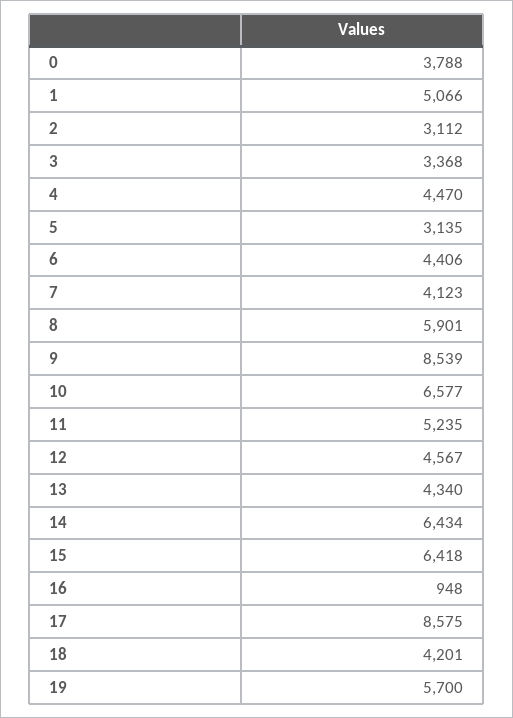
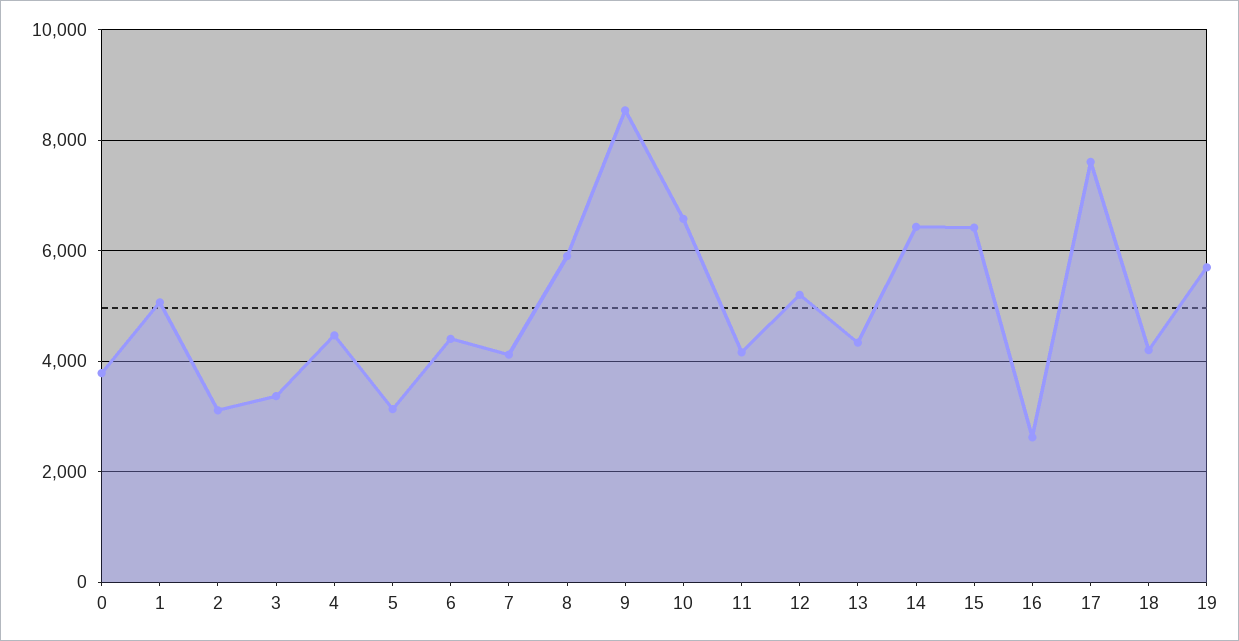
11: 5235 -> 4200
12: 4567 -> 5200
16: 948 -> 2600
17: 8575 -> 7600

